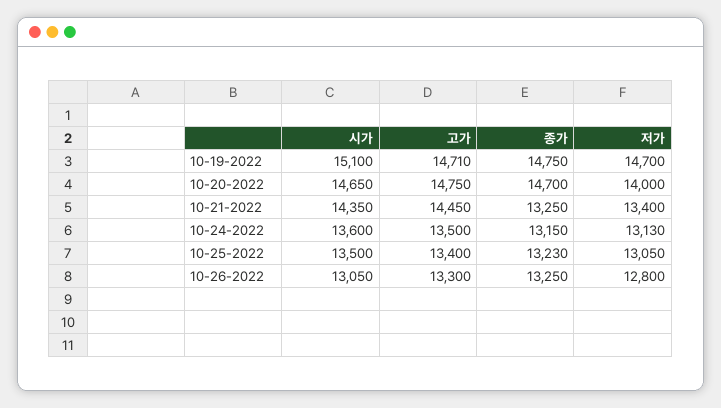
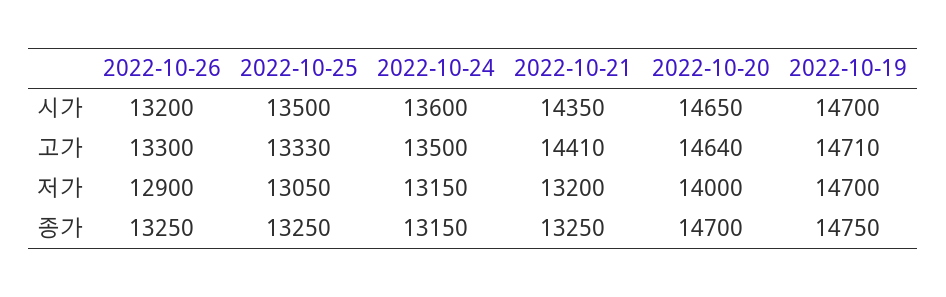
시가, 10-19-2022: 15100 -> 14700
고가, 10-20-2022: 14750 -> 14640
고가, 10-21-2022: 14450 -> 14410
저가, 10-21-2022: 13400 -> 13200
저가, 10-24-2022: 13130 -> 13150
고가, 10-25-2022: 13400 -> 13330
종가, 10-25-2022: 13230 -> 13250
시가, 10-26-2022: 13050 -> 13200
저가, 10-26-2022: 12800 -> 12900

